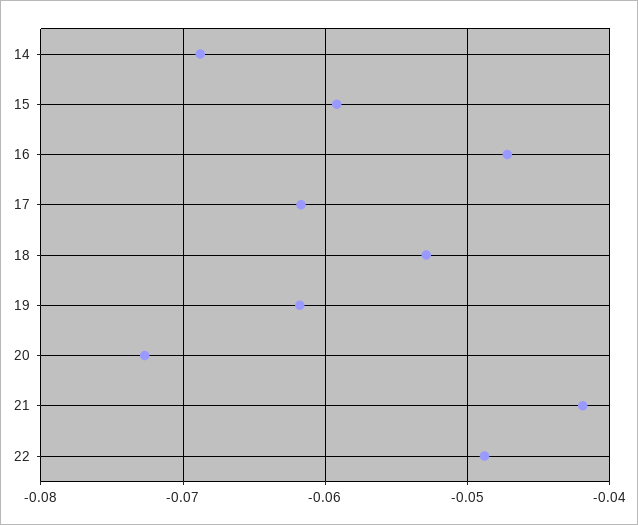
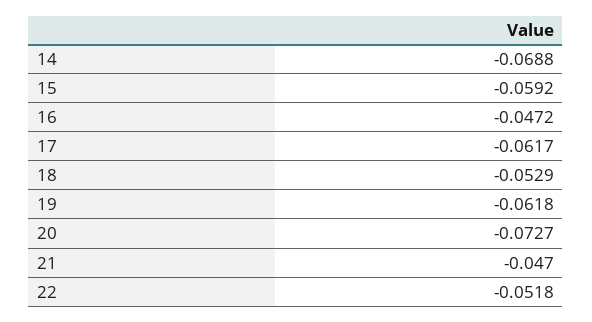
21: -0.042 -> -0.047
22: -0.049 -> -0.0518

